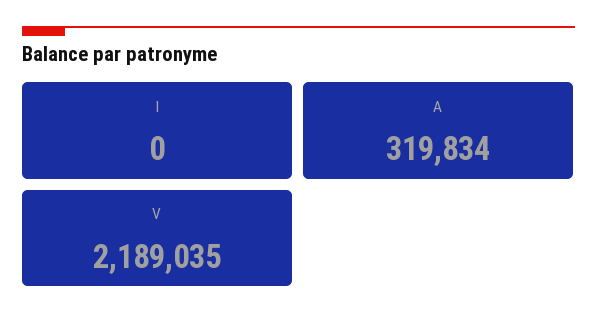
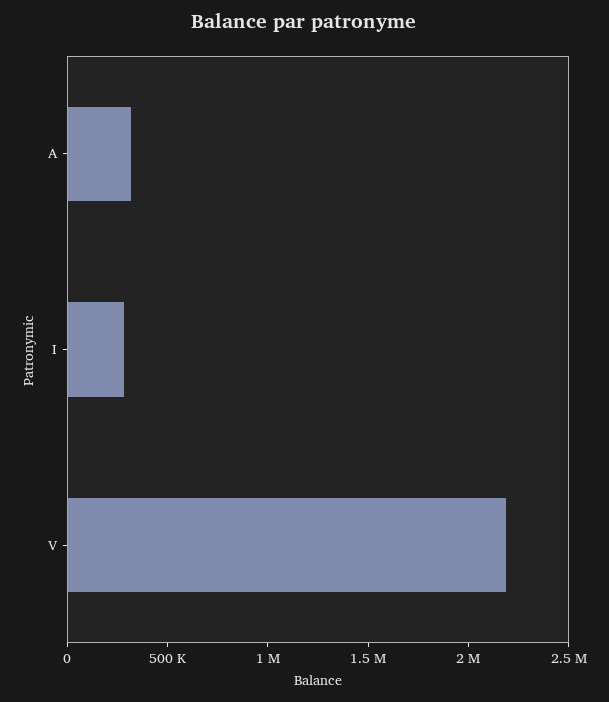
I: 0 -> 300000

